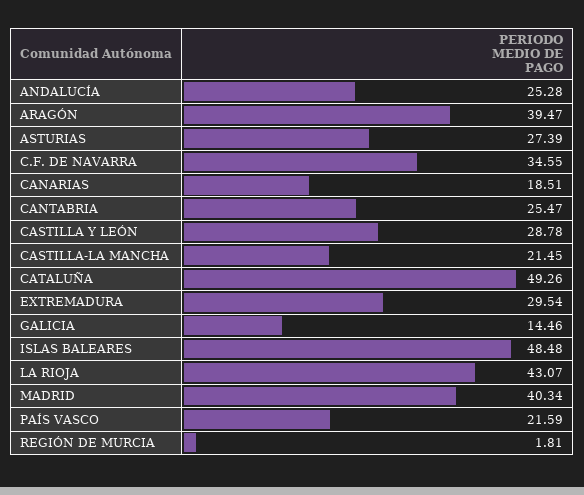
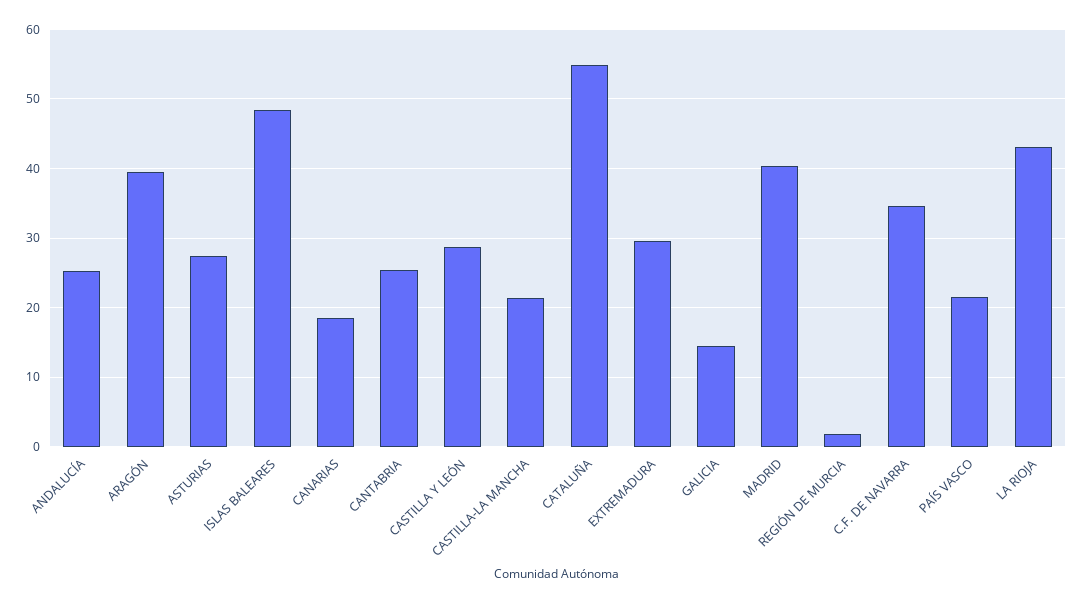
CATALUÑA: 49.26 -> 55

